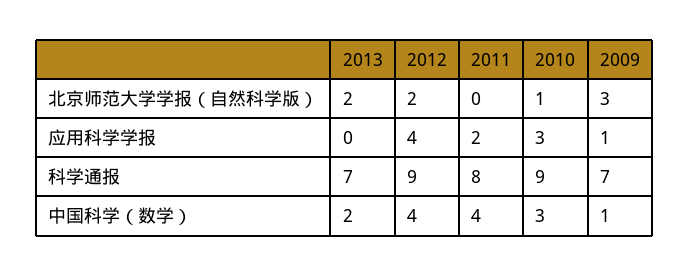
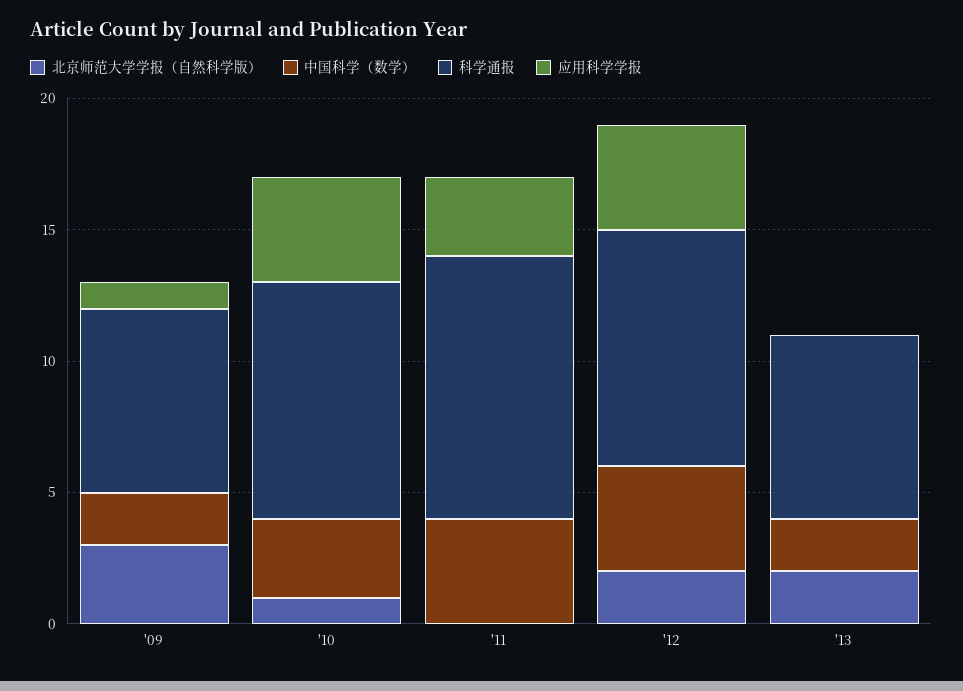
应用科学学报, 2011: 2 -> 3
应用科学学报, 2010: 3 -> 4
科学通报, 2011: 8 -> 10
中国科学（数学）, 2009: 1 -> 2

